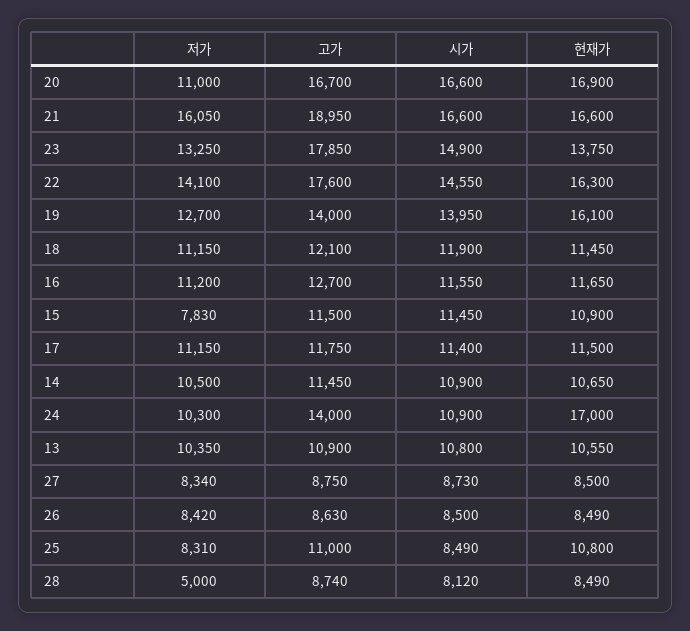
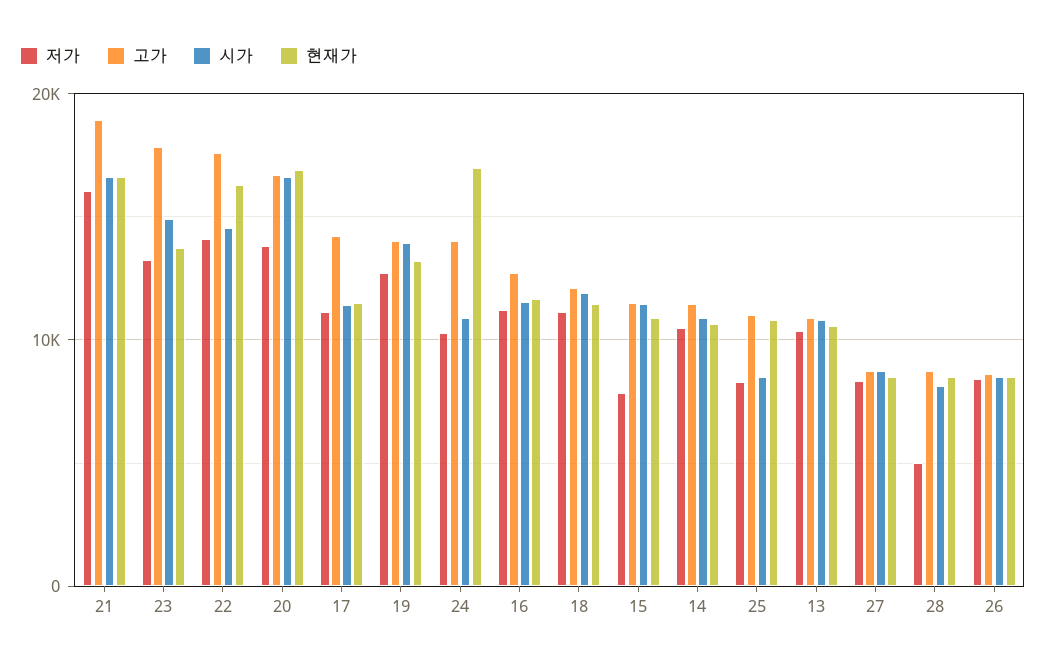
저가, 20: 11000 -> 14000
현재가, 19: 16100 -> 13000
고가, 17: 11750 -> 14000

